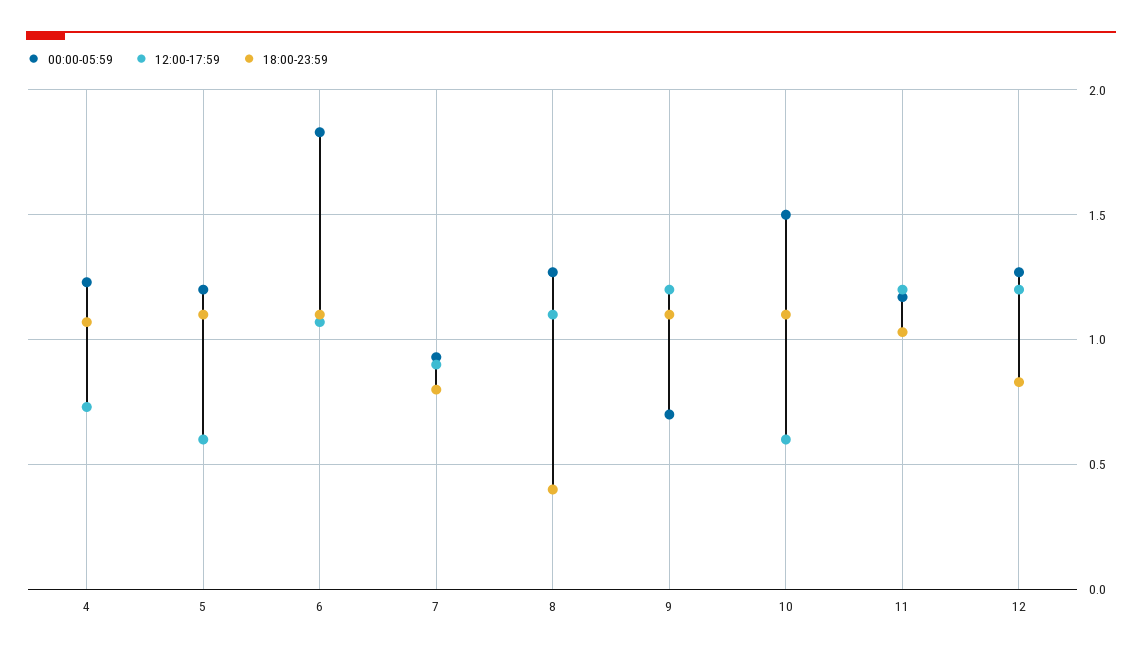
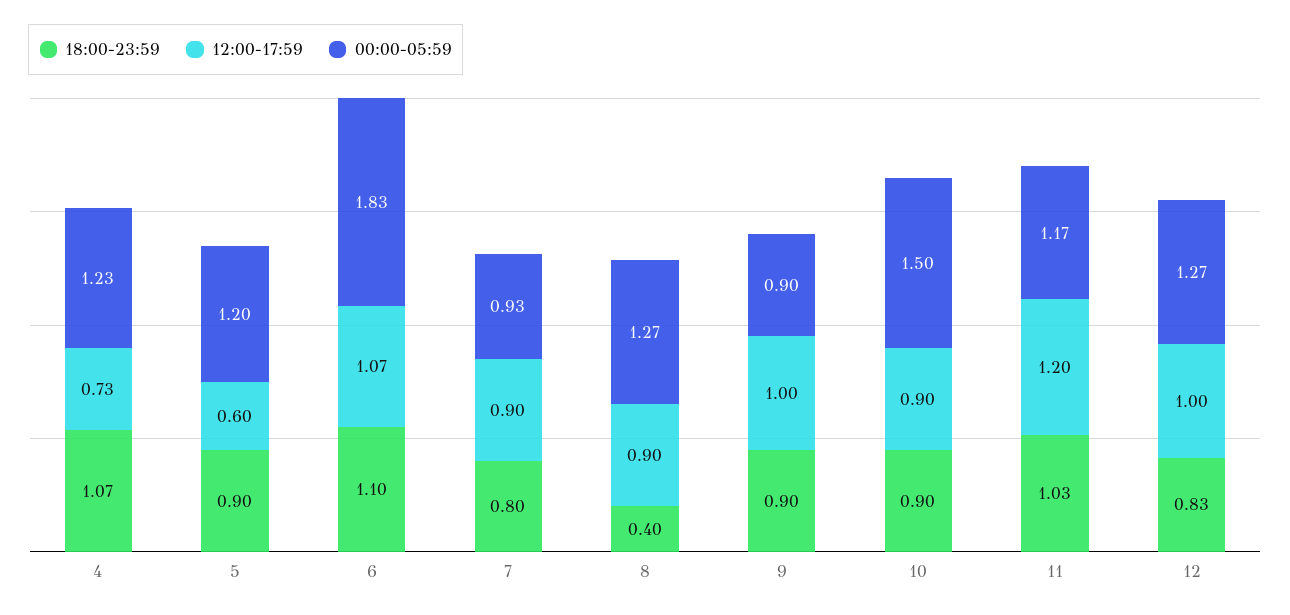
18:00-23:59, 5: 1.1 -> 0.9
12:00-17:59, 8: 1.1 -> 0.9
00:00-05:59, 9: 0.7 -> 0.9
12:00-17:59, 9: 1.2 -> 1
18:00-23:59, 9: 1.1 -> 0.9
12:00-17:59, 10: 0.6 -> 0.9
18:00-23:59, 10: 1.1 -> 0.9
12:00-17:59, 12: 1.2 -> 1

